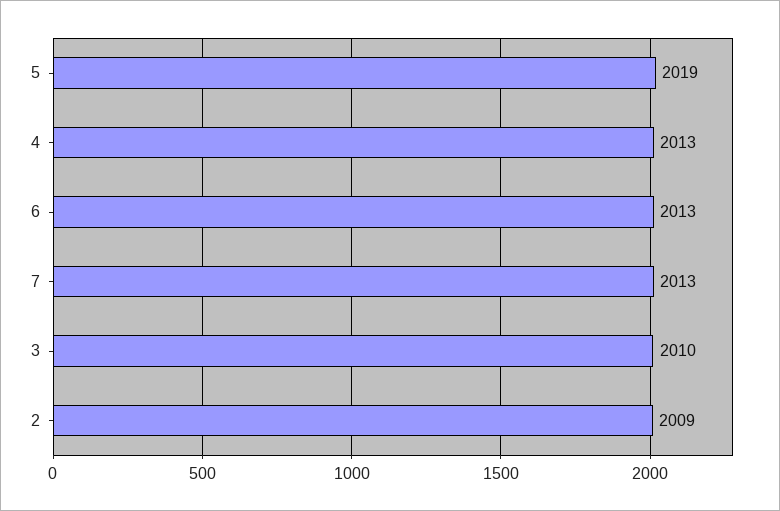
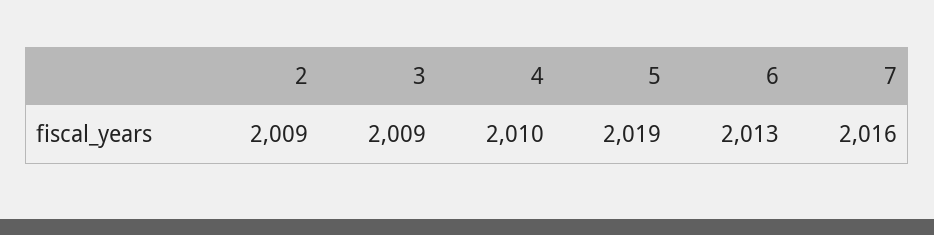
4: 2013 -> 2010
7: 2013 -> 2016
3: 2010 -> 2009

